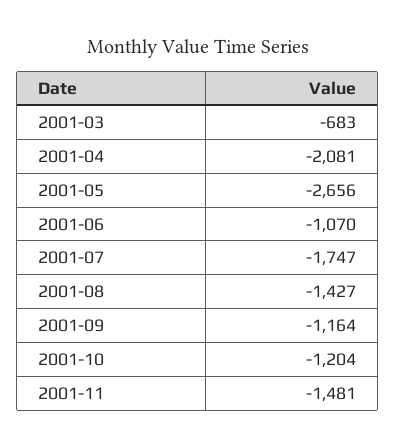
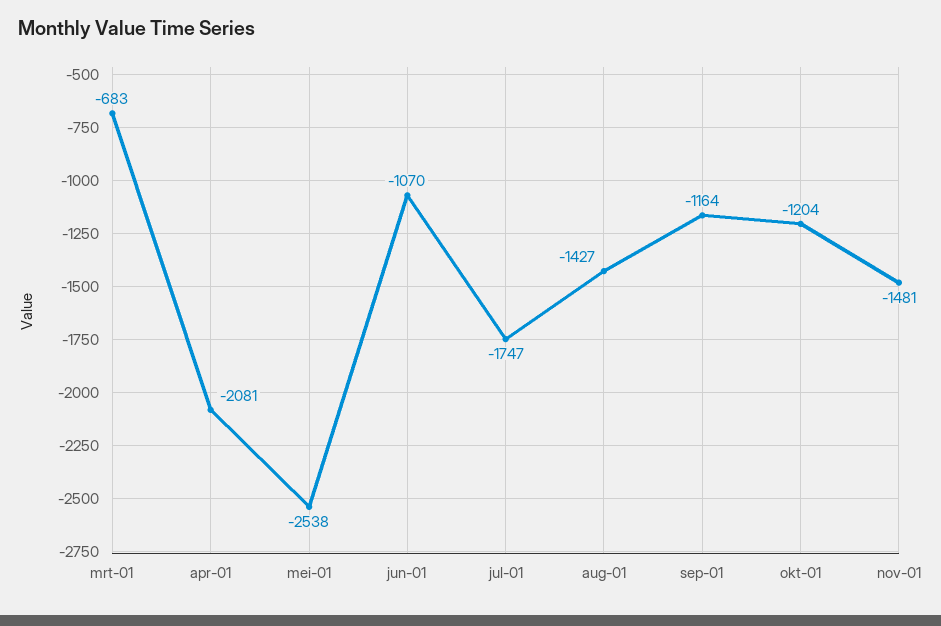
2001-05: -2656 -> -2538

